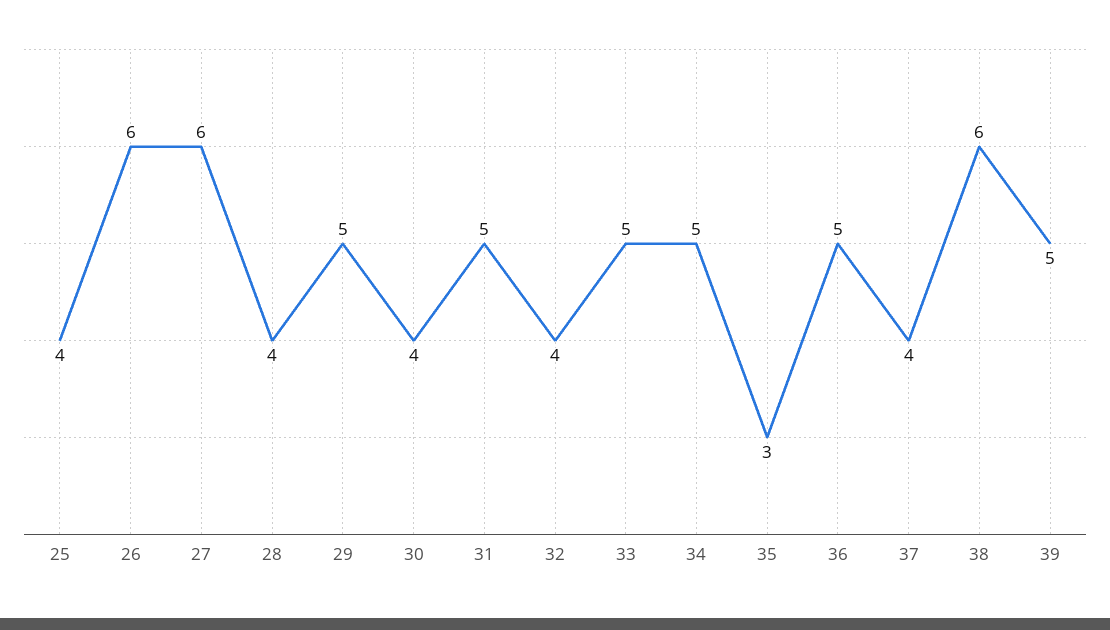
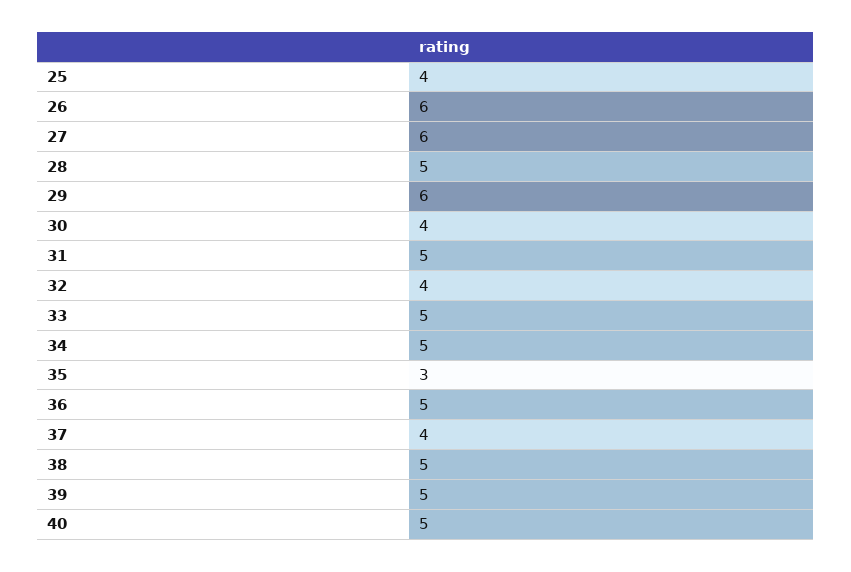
28: 4 -> 5
29: 5 -> 6
38: 6 -> 5
40: none -> 5

